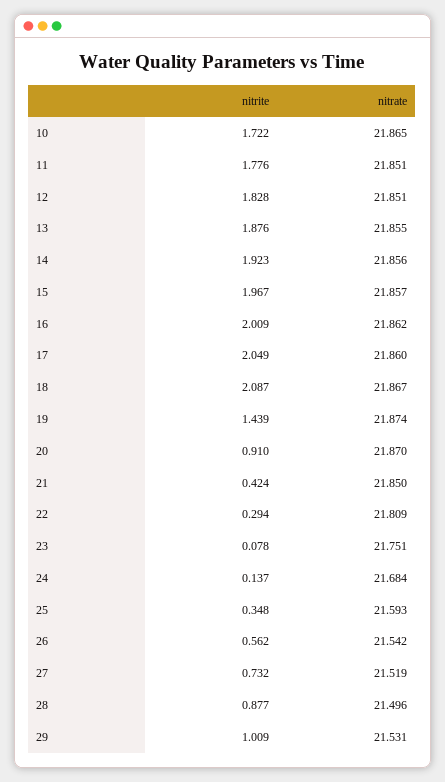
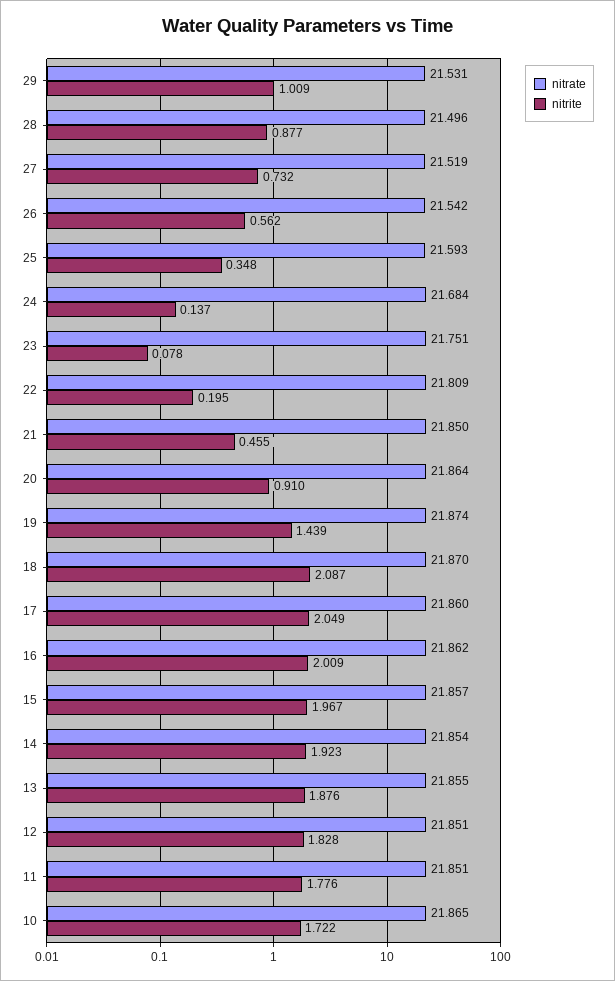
nitrate, 14: 21.856 -> 21.854
nitrate, 18: 21.867 -> 21.87
nitrate, 20: 21.87 -> 21.864
nitrite, 21: 0.424 -> 0.455
nitrite, 22: 0.294 -> 0.195

